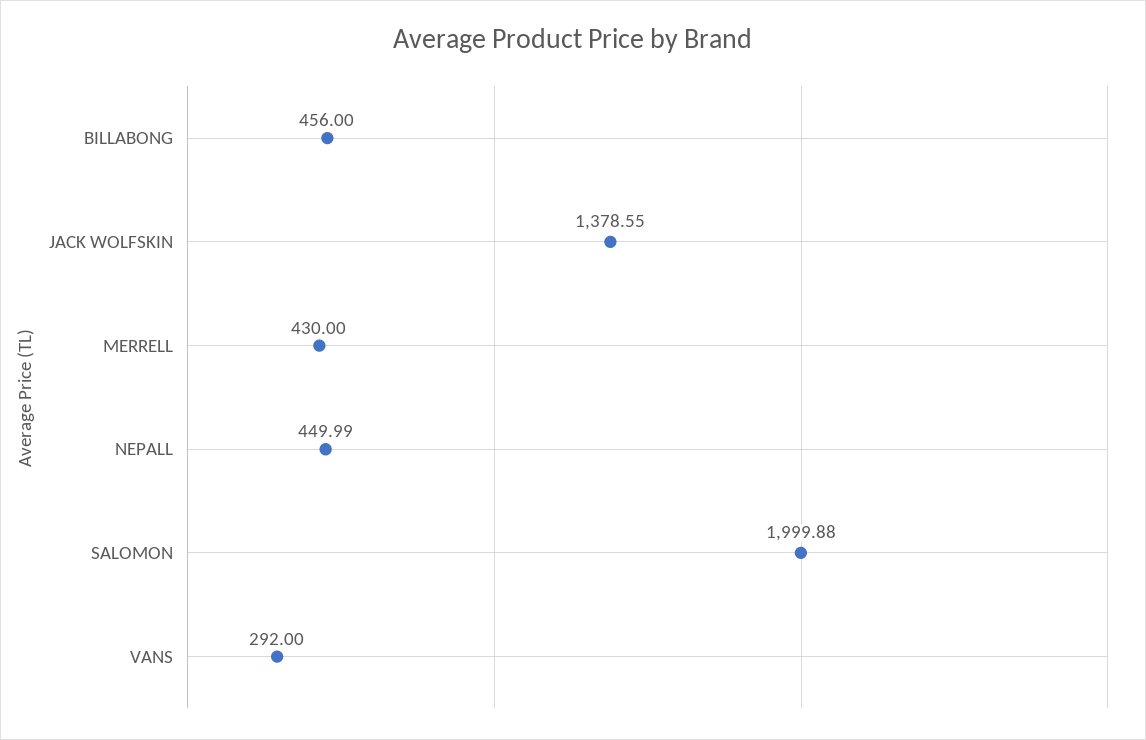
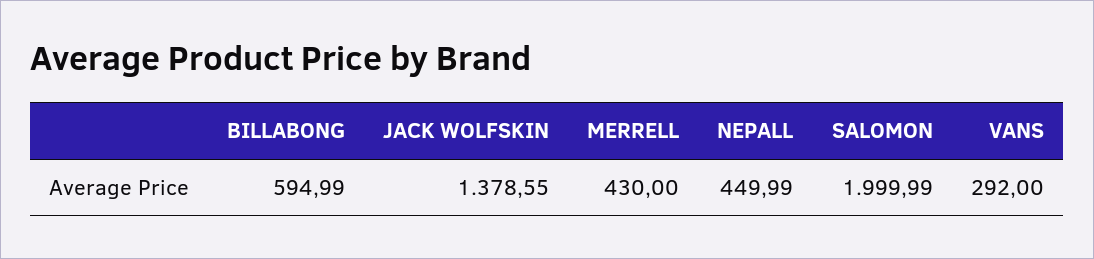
BILLABONG: 456 -> 594.99
SALOMON: 1999.88 -> 1999.99

